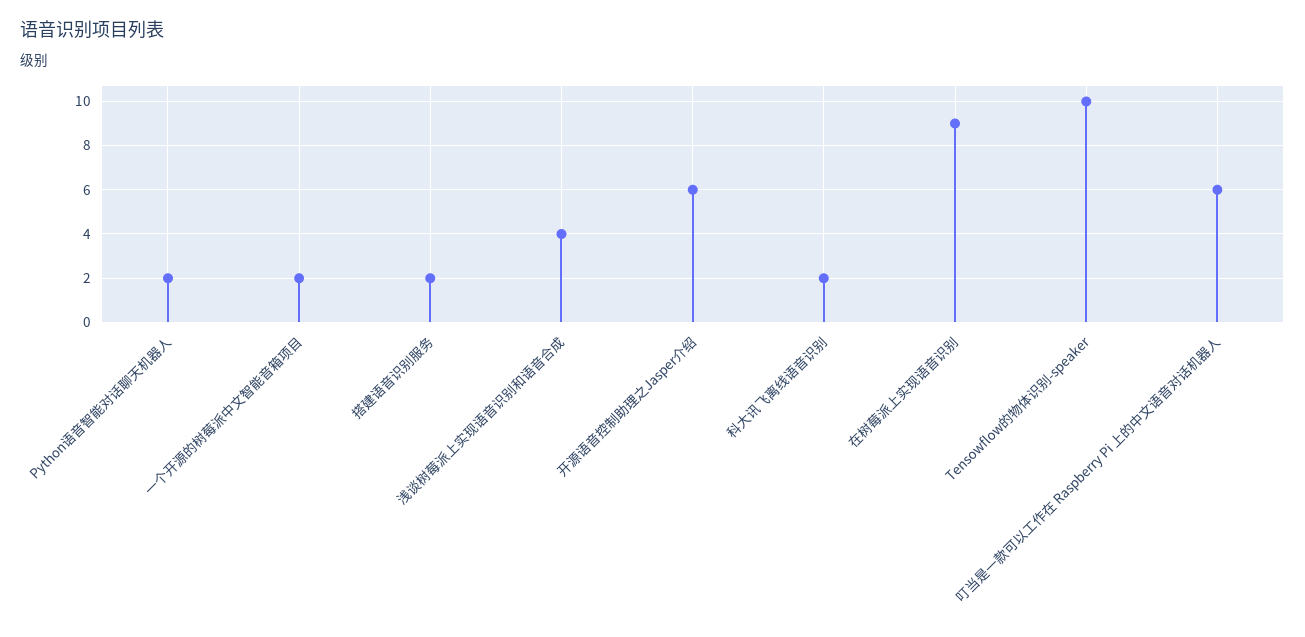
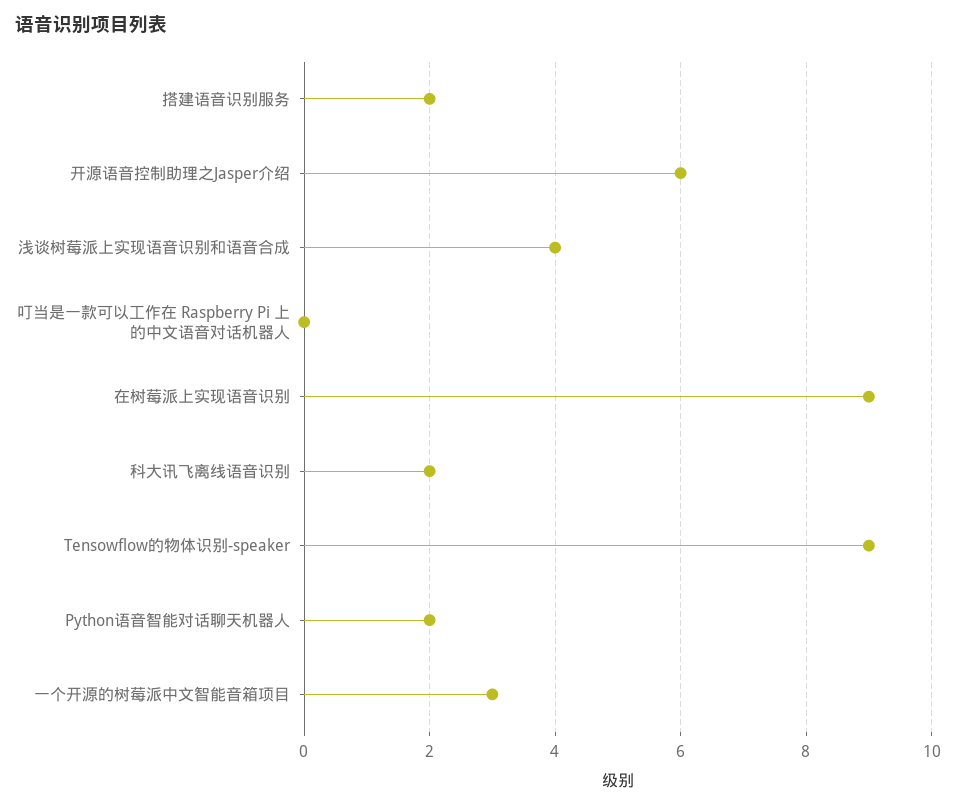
一个开源的树莓派中文智能音箱项目: 2 -> 3
Tensowflow的物体识别-speaker: 10 -> 9
叮当是一款可以工作在 Raspberry Pi 上的中文语音对话机器人: 6 -> 0

